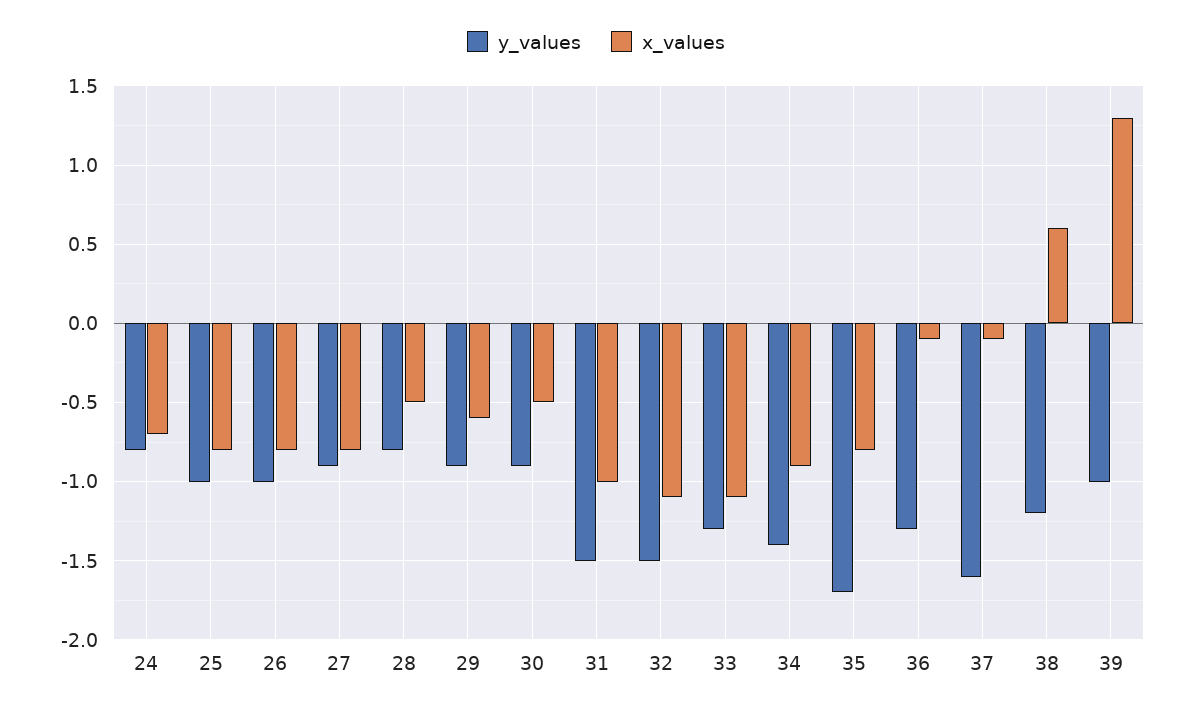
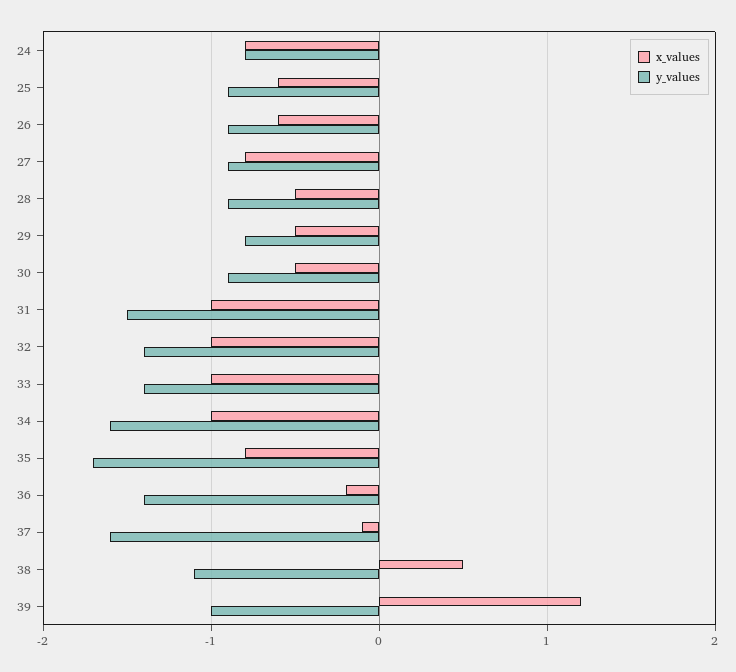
x_values, 24: -0.7 -> -0.8
y_values, 25: -1 -> -0.9
x_values, 25: -0.8 -> -0.6
y_values, 26: -1 -> -0.9
x_values, 26: -0.8 -> -0.6
y_values, 28: -0.8 -> -0.9
y_values, 29: -0.9 -> -0.8
x_values, 29: -0.6 -> -0.5
y_values, 32: -1.5 -> -1.4
x_values, 32: -1.1 -> -1
y_values, 33: -1.3 -> -1.4
x_values, 33: -1.1 -> -1
y_values, 34: -1.4 -> -1.6
x_values, 34: -0.9 -> -1
y_values, 36: -1.3 -> -1.4
x_values, 36: -0.1 -> -0.2
y_values, 38: -1.2 -> -1.1
x_values, 38: 0.6 -> 0.5
x_values, 39: 1.3 -> 1.2

